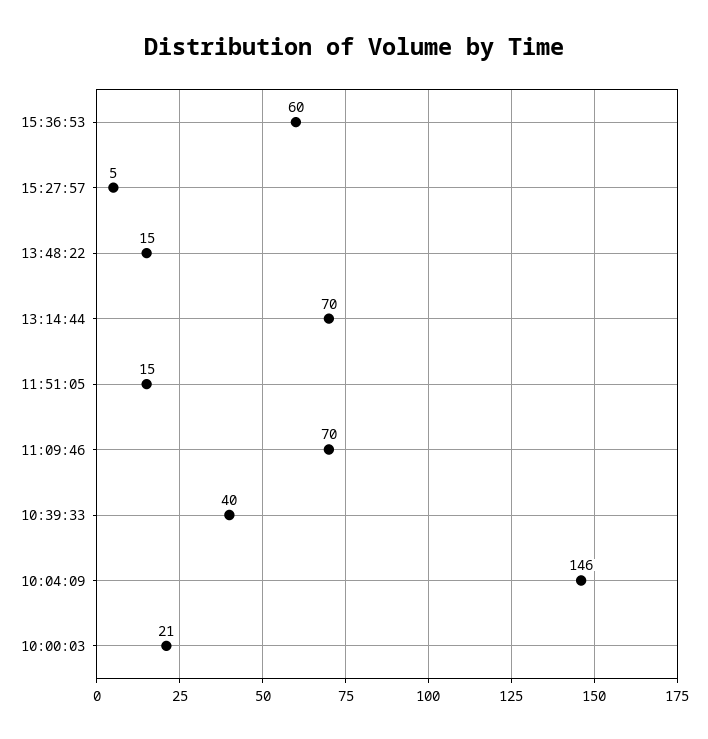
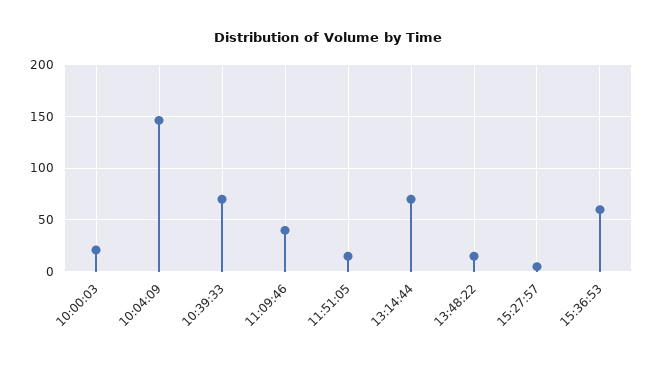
11:09:46: 70 -> 40
10:39:33: 40 -> 70

